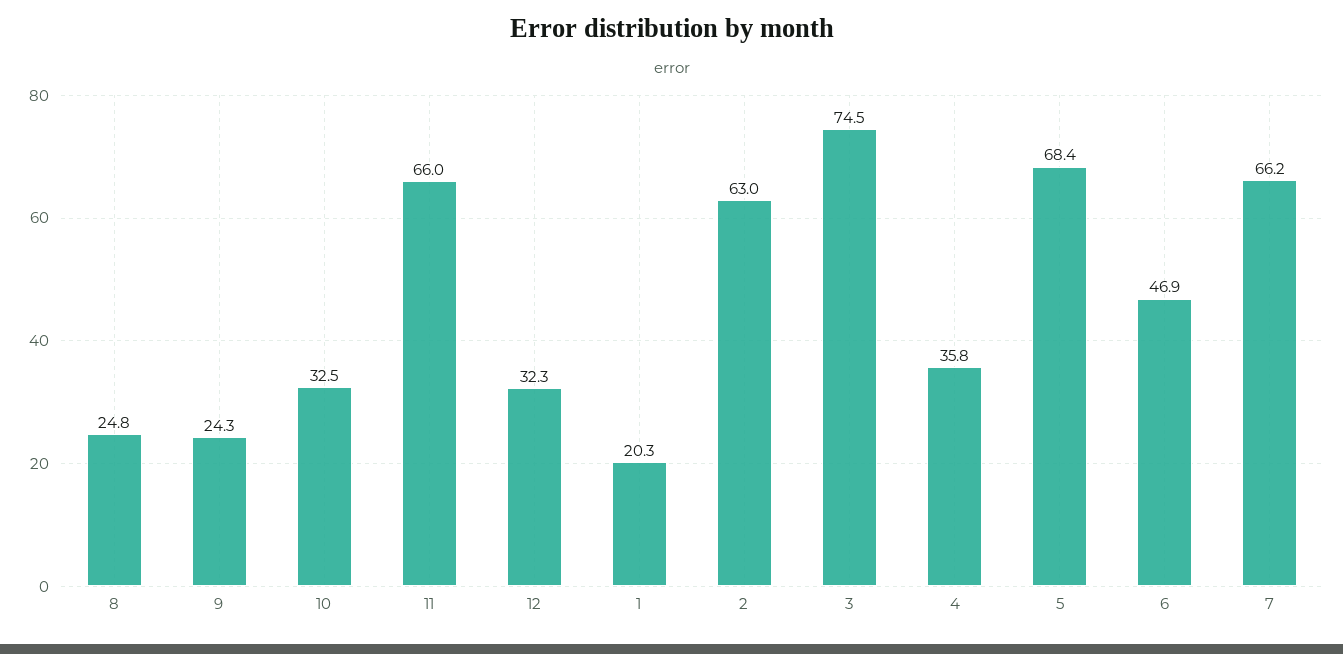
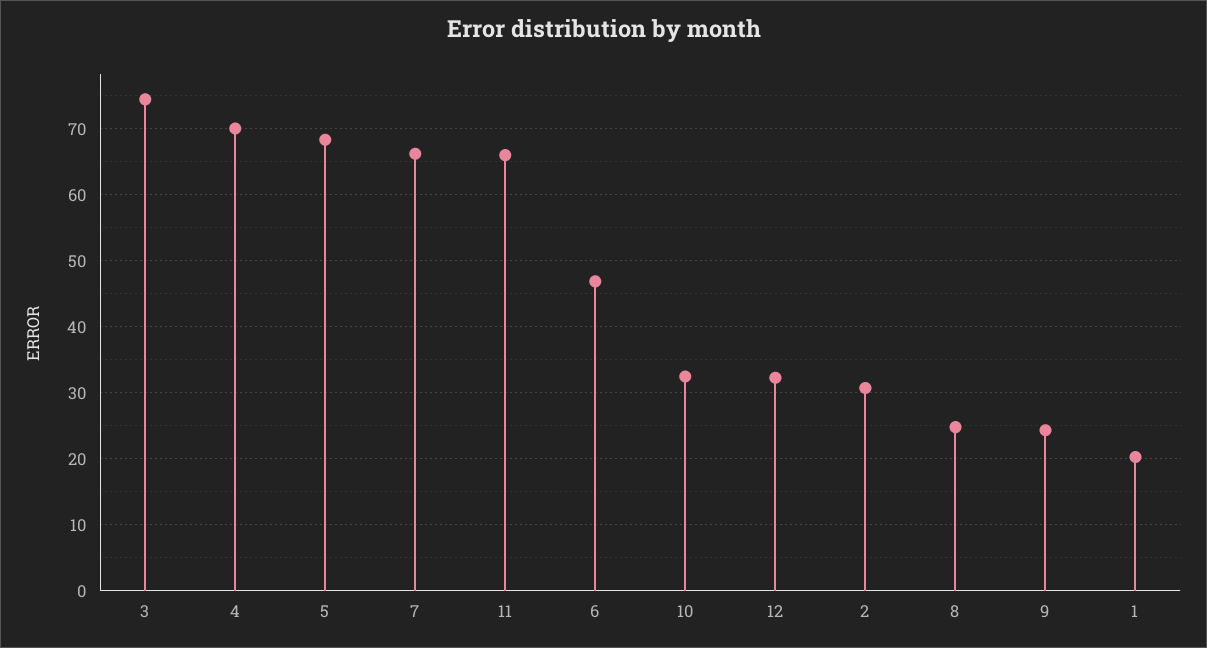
2: 63 -> 31
4: 35.8 -> 70

